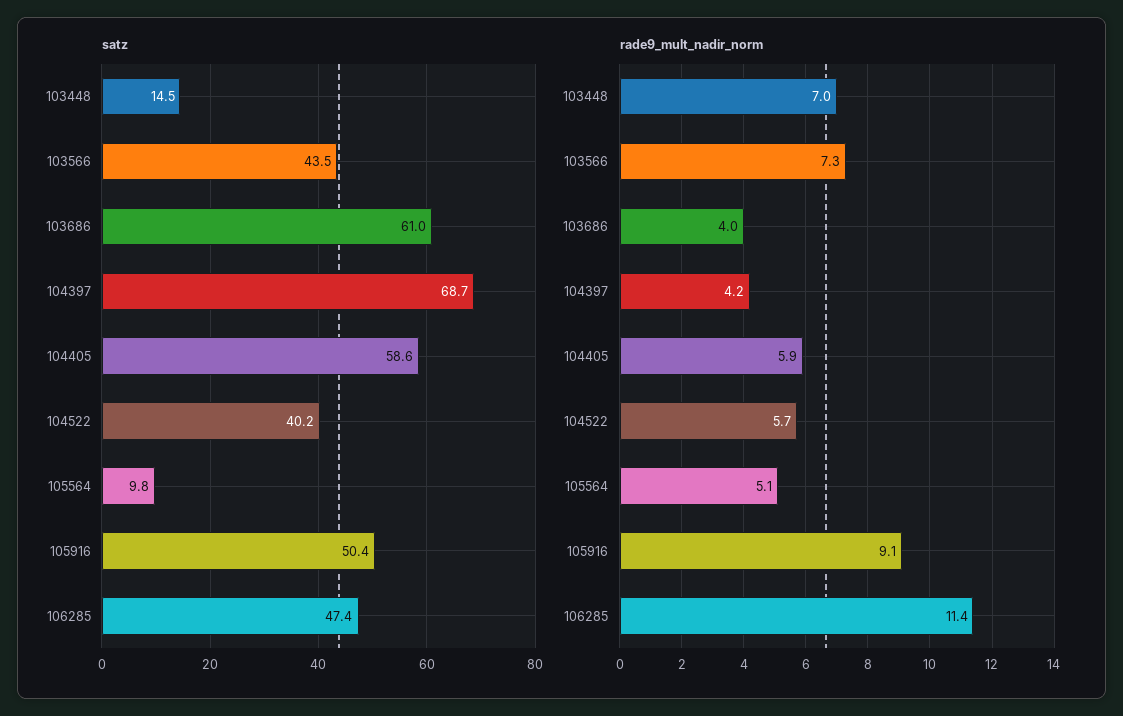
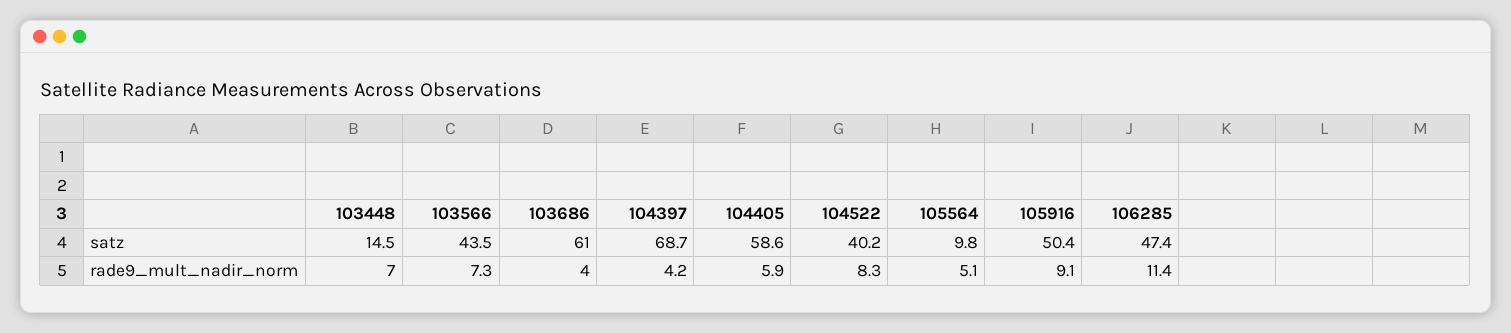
rade9_mult_nadir_norm, 104522: 5.7 -> 8.3

